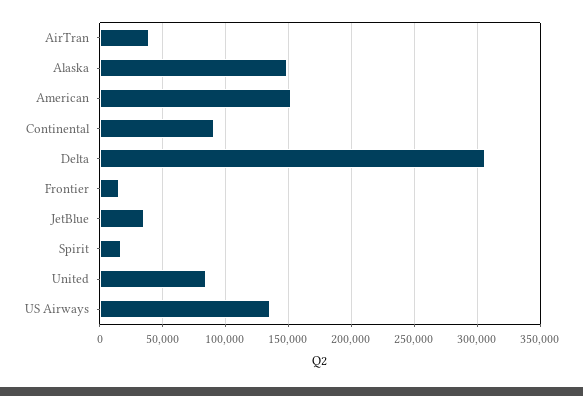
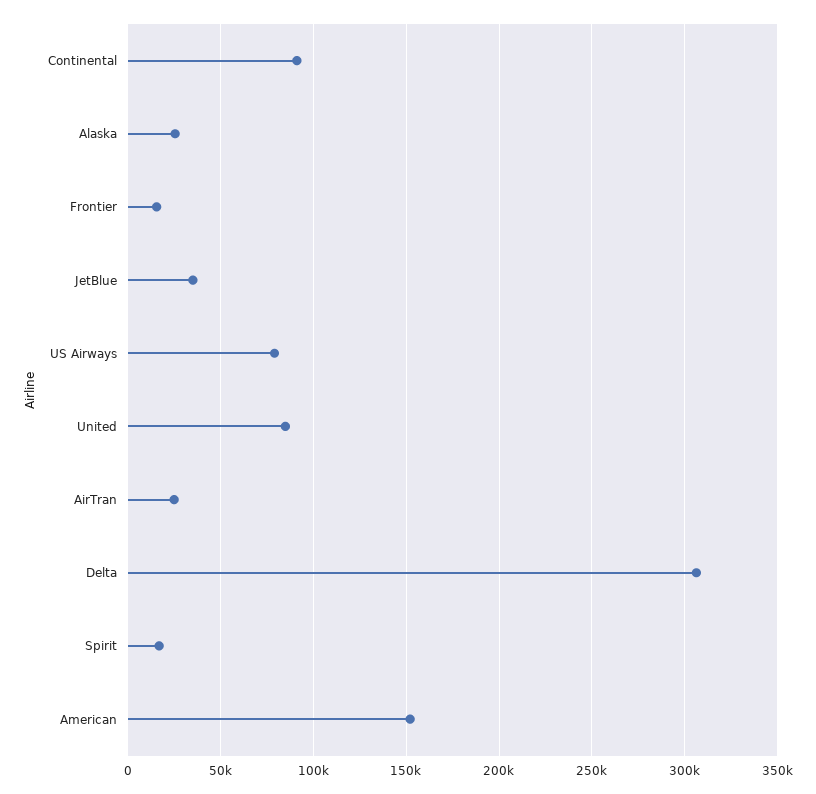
AirTran: 40000 -> 25000
Alaska: 150000 -> 25000
US Airways: 135000 -> 80000

